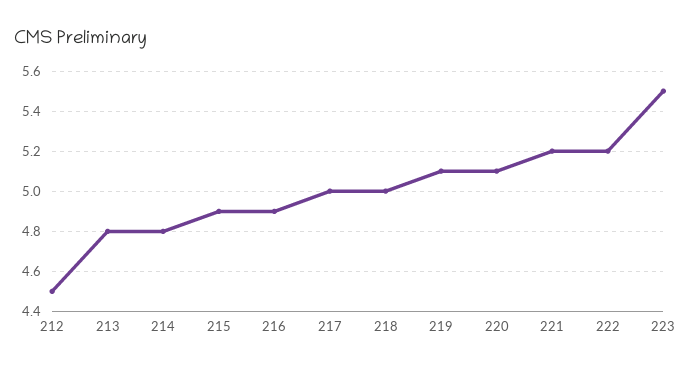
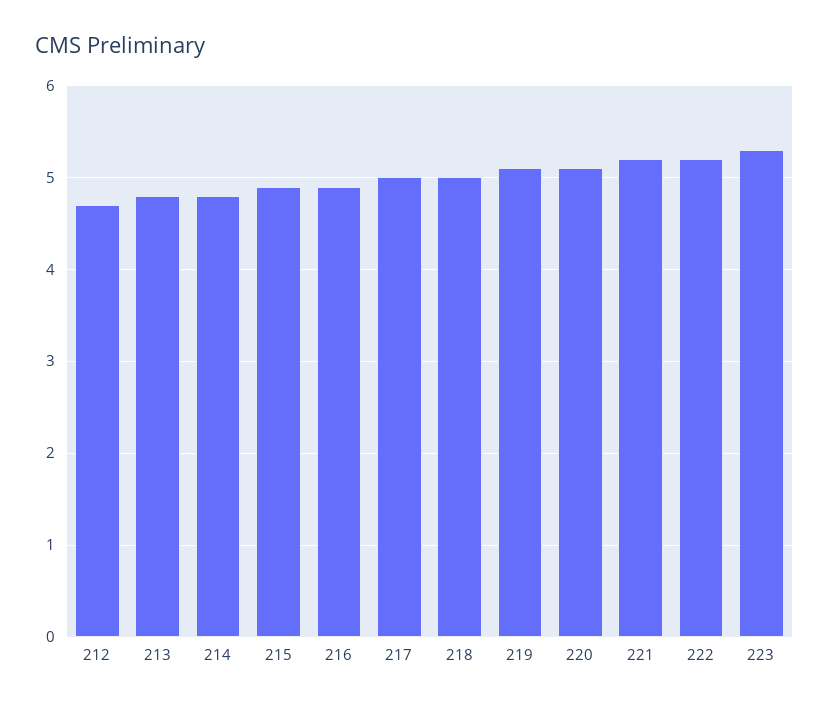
212: 4.5 -> 4.7
223: 5.5 -> 5.3

